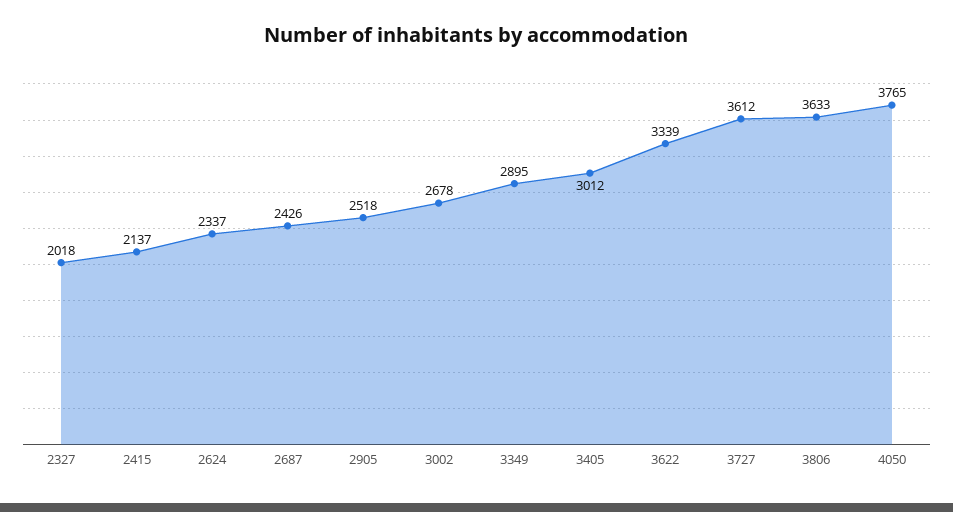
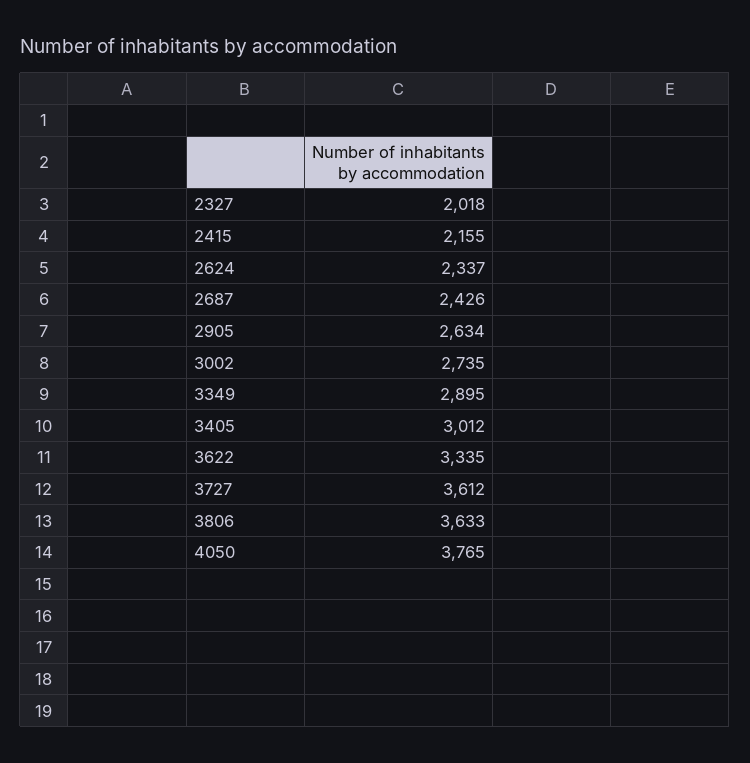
2415: 2137 -> 2155
2905: 2518 -> 2634
3002: 2678 -> 2735
3622: 3339 -> 3335

